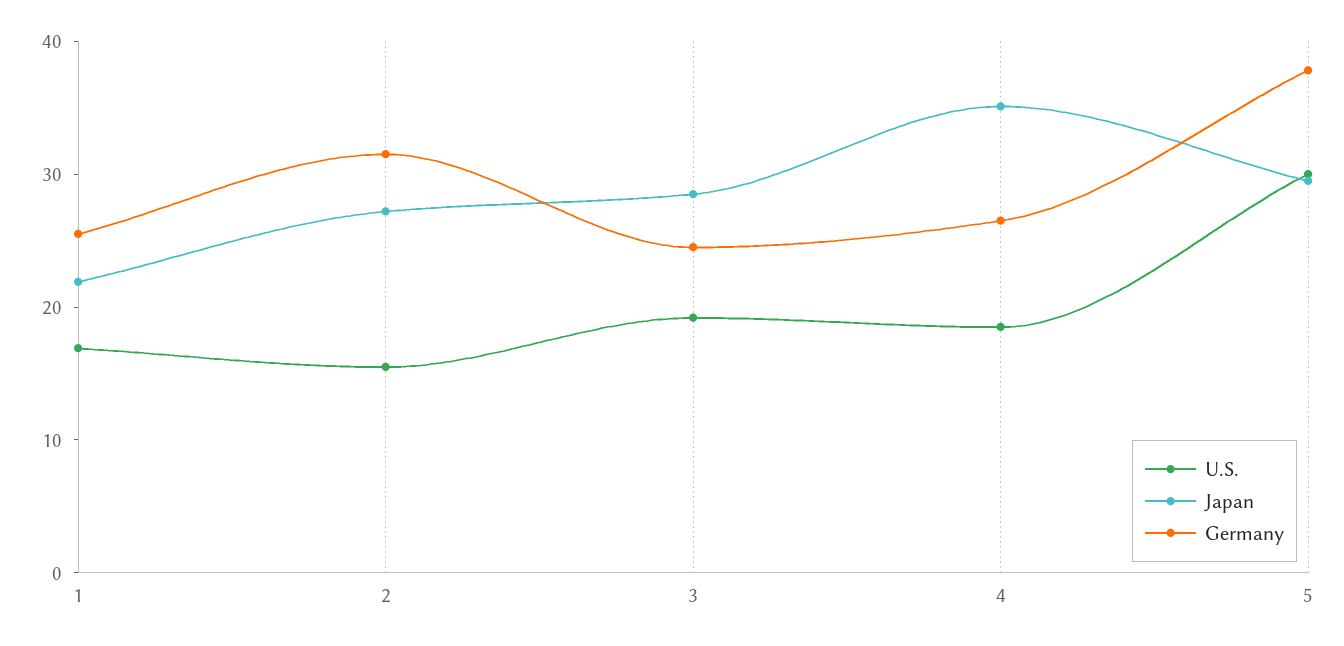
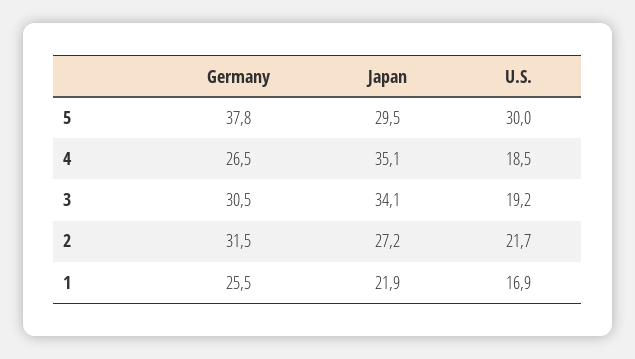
U.S., 2: 16 -> 21.7
Japan, 3: 28 -> 34.1
Germany, 3: 24 -> 30.5

